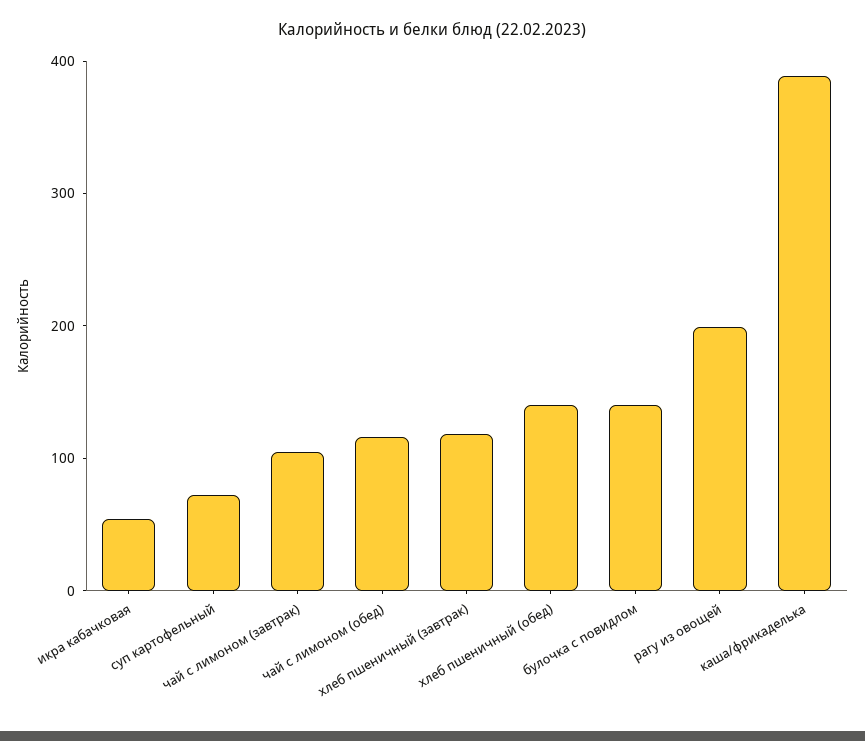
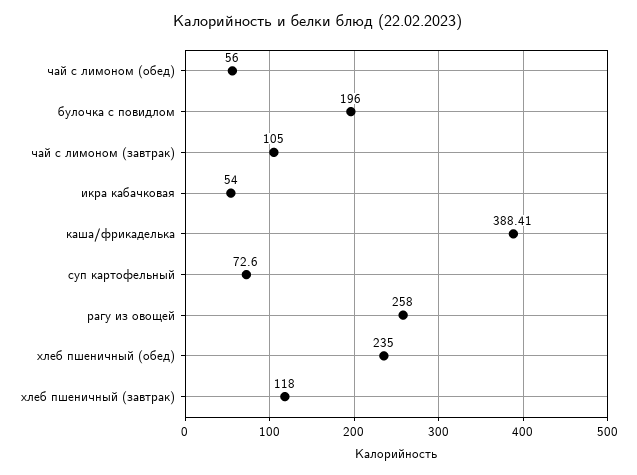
чай с лимоном (обед): 120 -> 56
хлеб пшеничный (обед): 140 -> 235
булочка с повидлом: 140 -> 196
рагу из овощей: 200 -> 258

